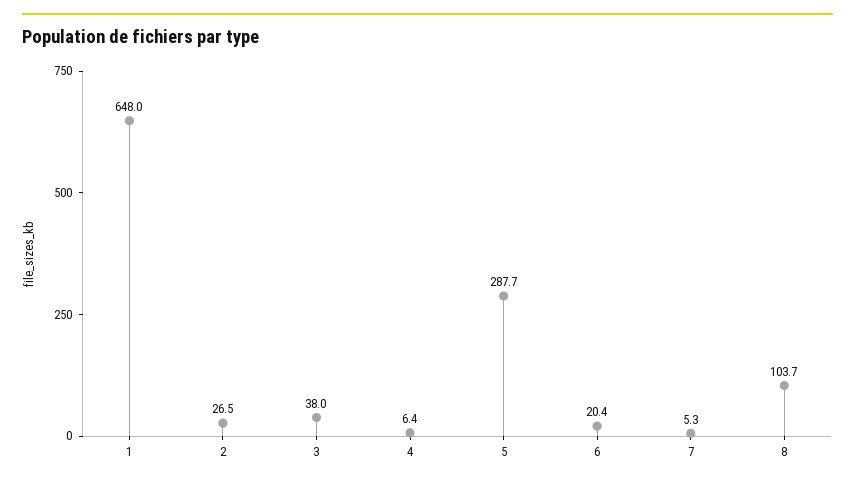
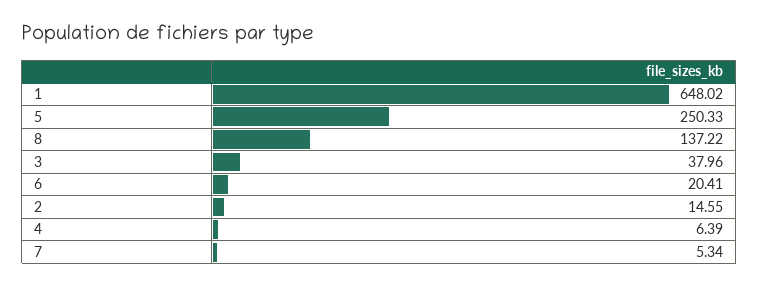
2: 26.5 -> 14.55
5: 287.7 -> 250.33
8: 103.7 -> 137.22

